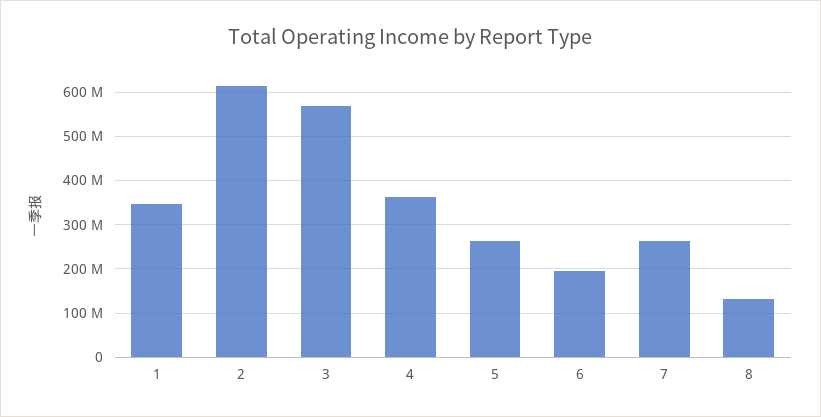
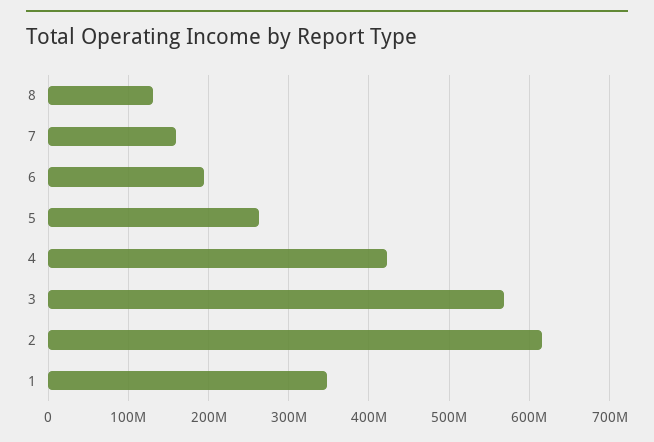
4: 360000000 -> 420000000
7: 260000000 -> 160000000

